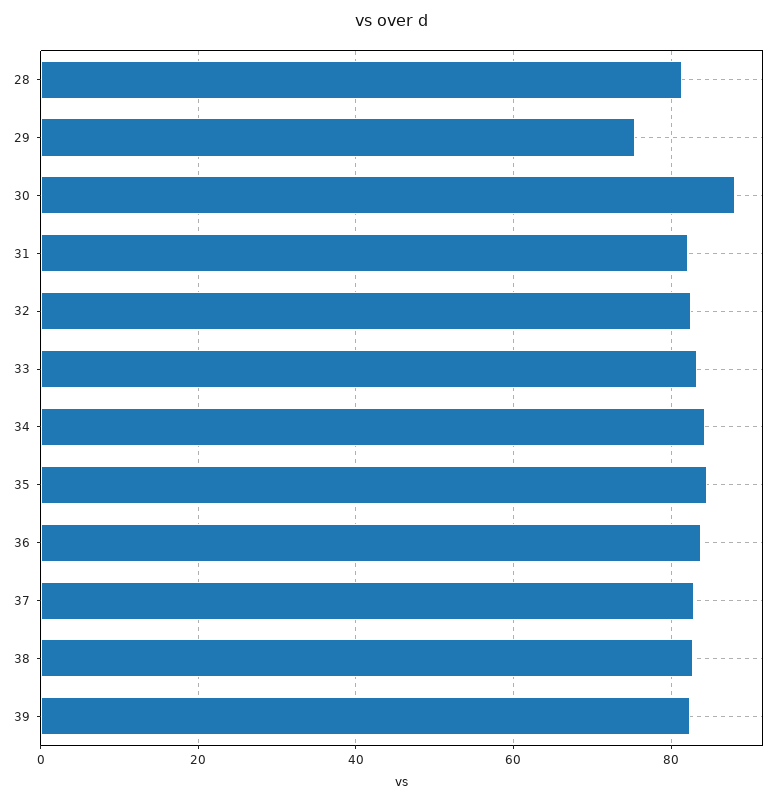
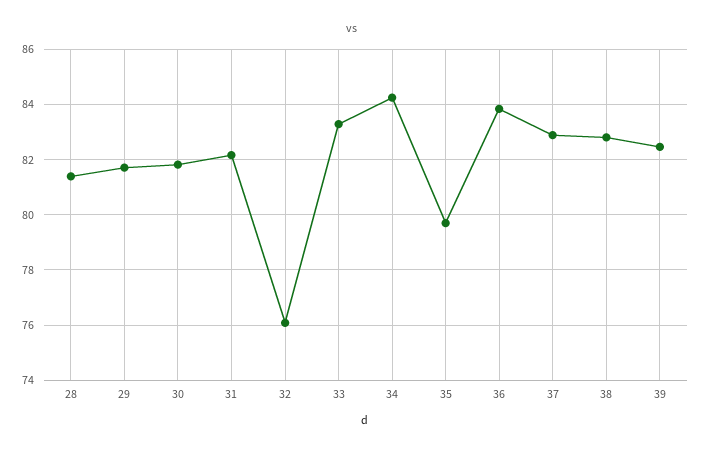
29: 76 -> 81.75
30: 88 -> 81.75
32: 82 -> 76
35: 84 -> 79.75

